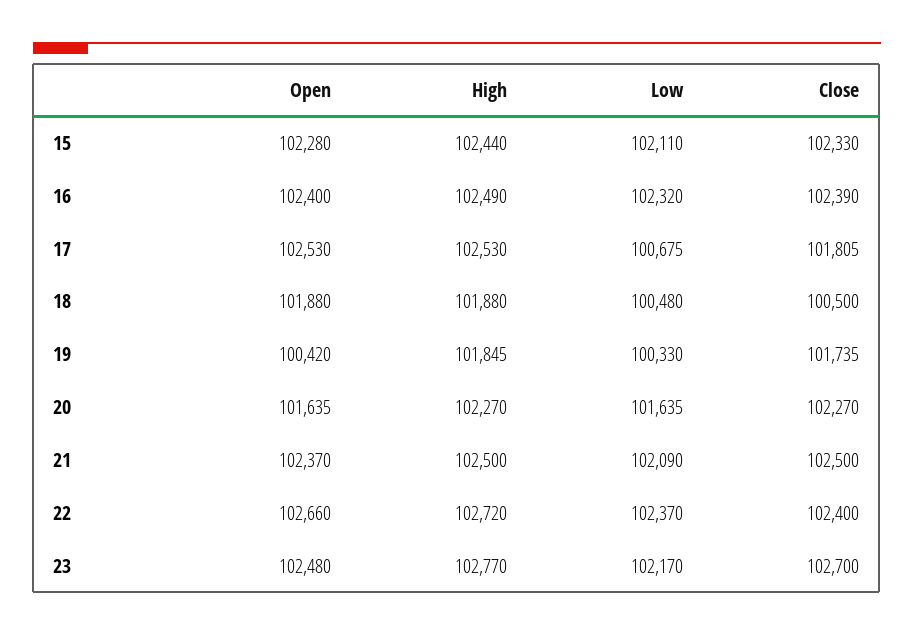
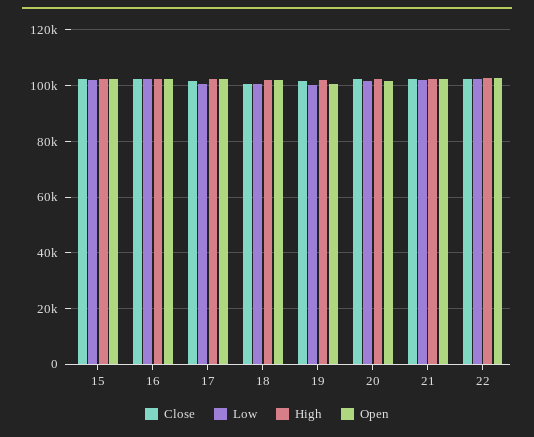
Open, 23: 102480 -> none
High, 23: 102770 -> none
Low, 23: 102170 -> none
Close, 23: 102700 -> none

